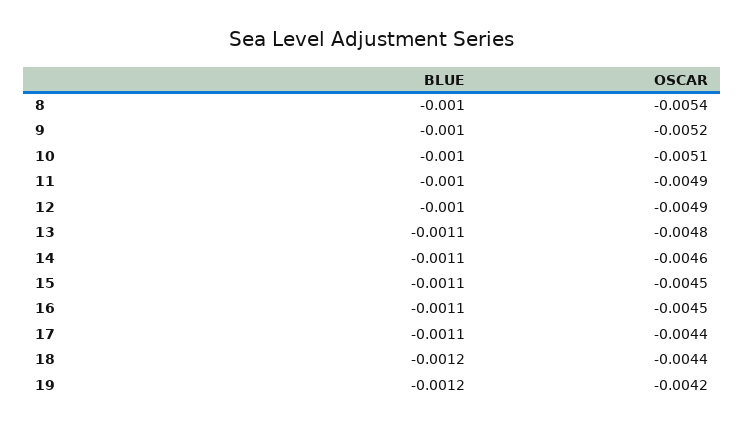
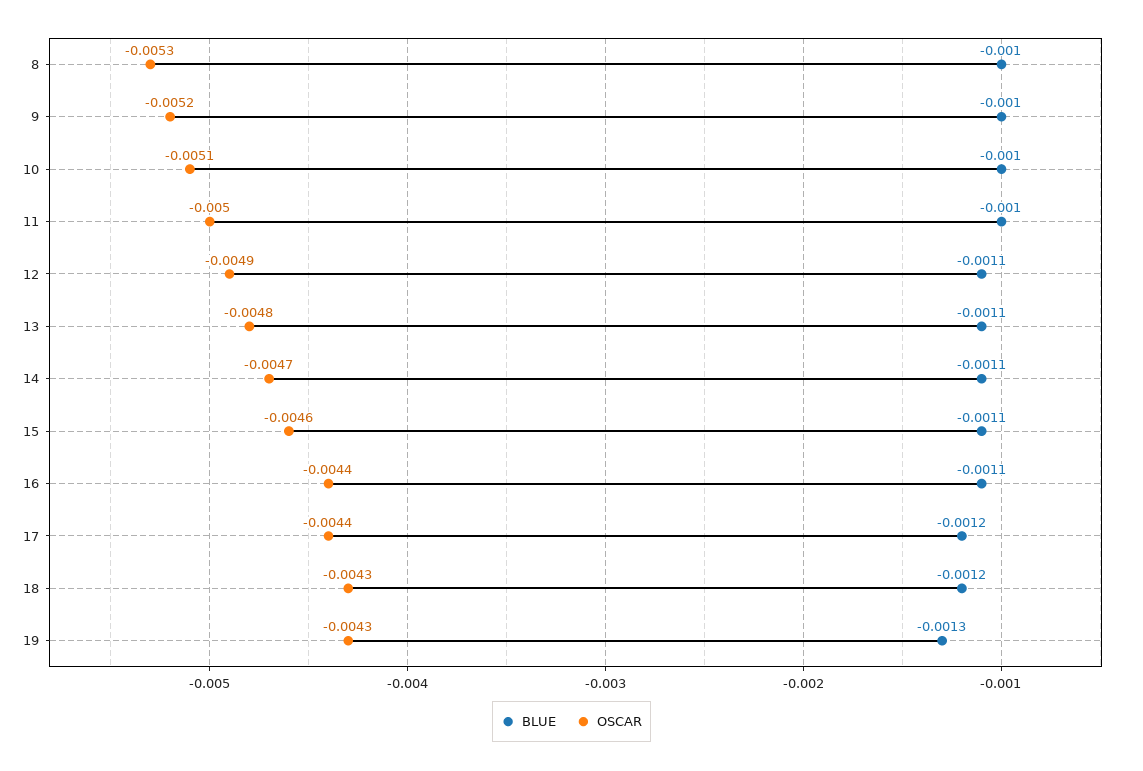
OSCAR, 8: -0.0054 -> -0.0053
OSCAR, 11: -0.0049 -> -0.005
BLUE, 12: -0.001 -> -0.0011
OSCAR, 14: -0.0046 -> -0.0047
OSCAR, 15: -0.0045 -> -0.0046
OSCAR, 16: -0.0045 -> -0.0044
BLUE, 17: -0.0011 -> -0.0012
OSCAR, 18: -0.0044 -> -0.0043
BLUE, 19: -0.0012 -> -0.0013
OSCAR, 19: -0.0042 -> -0.0043

